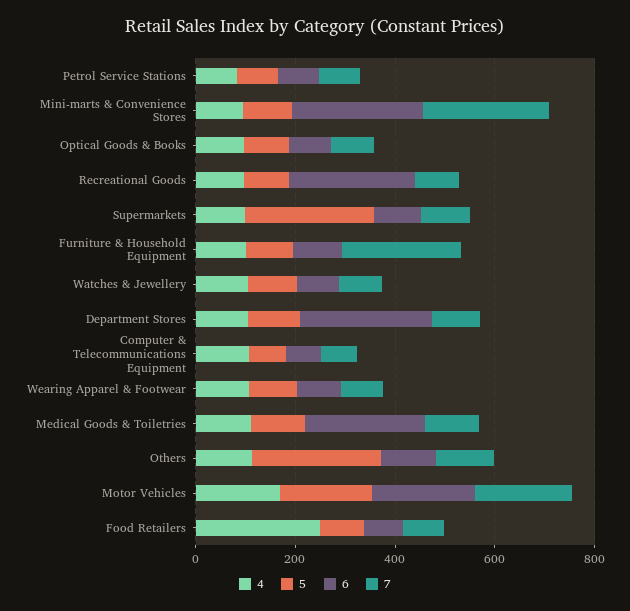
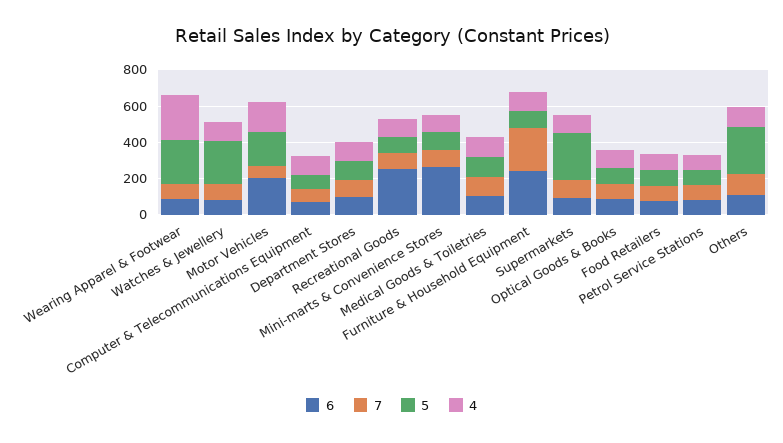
7, Mini-marts & Convenience Stores: 250 -> 100
6, Furniture & Household Equipment: 100 -> 250
5, Watches & Jewellery: 100 -> 250
6, Department Stores: 250 -> 100
4, Wearing Apparel & Footwear: 100 -> 250
5, Wearing Apparel & Footwear: 100 -> 250
6, Medical Goods & Toiletries: 250 -> 100
7, Motor Vehicles: 200 -> 50
4, Food Retailers: 250 -> 100

